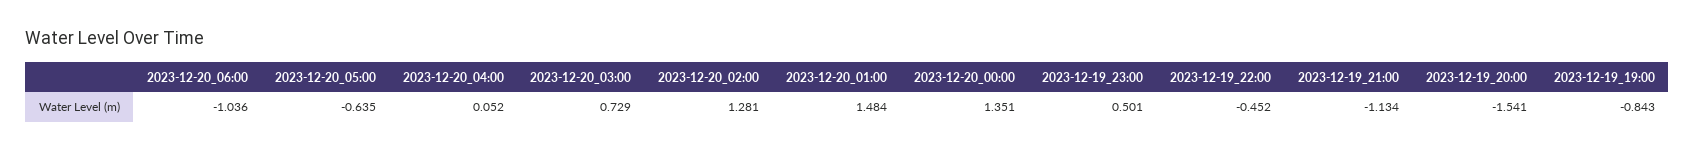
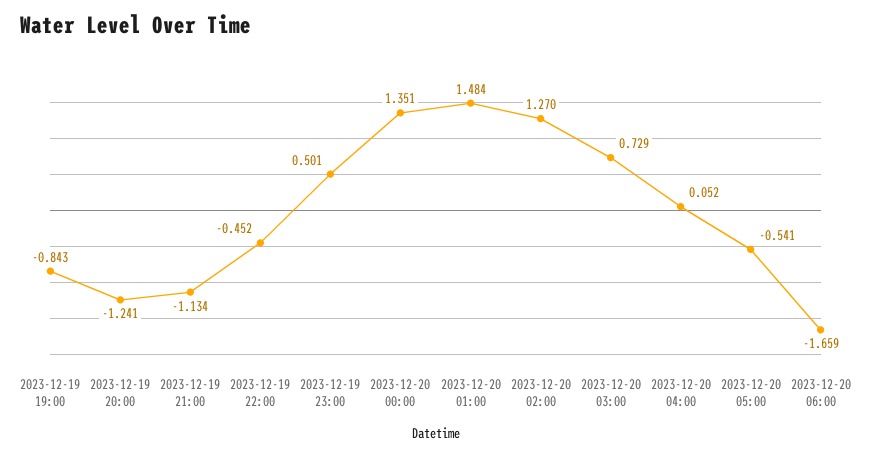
2023-12-20_06:00: -1.036 -> -1.659
2023-12-20_05:00: -0.635 -> -0.541
2023-12-20_02:00: 1.281 -> 1.27
2023-12-19_20:00: -1.541 -> -1.241

